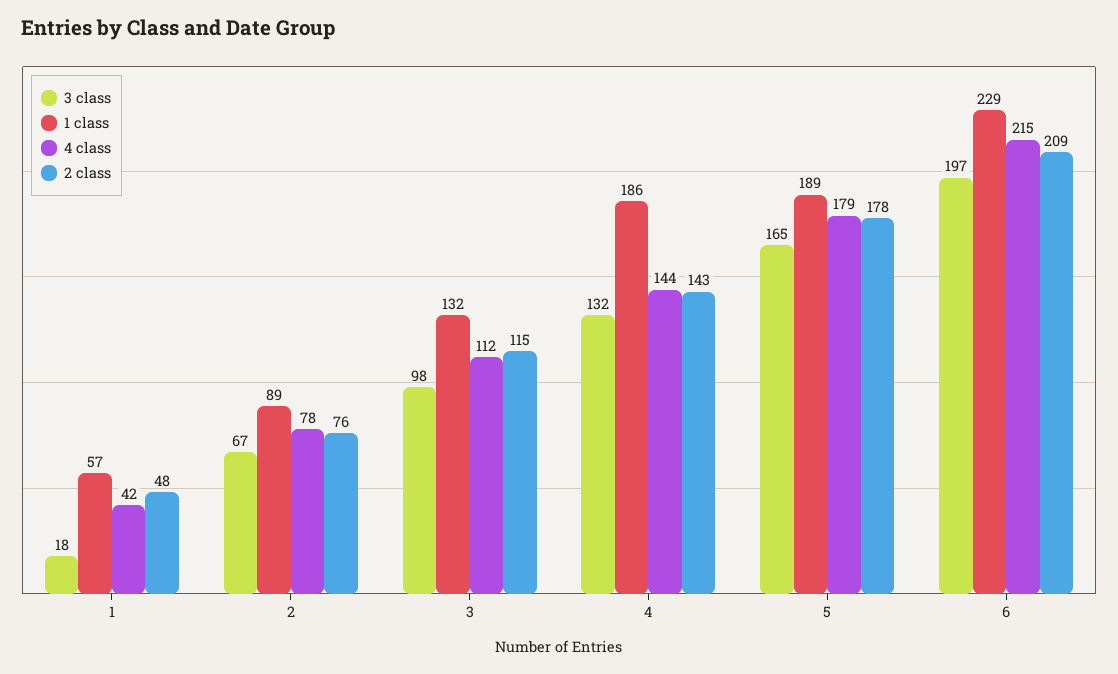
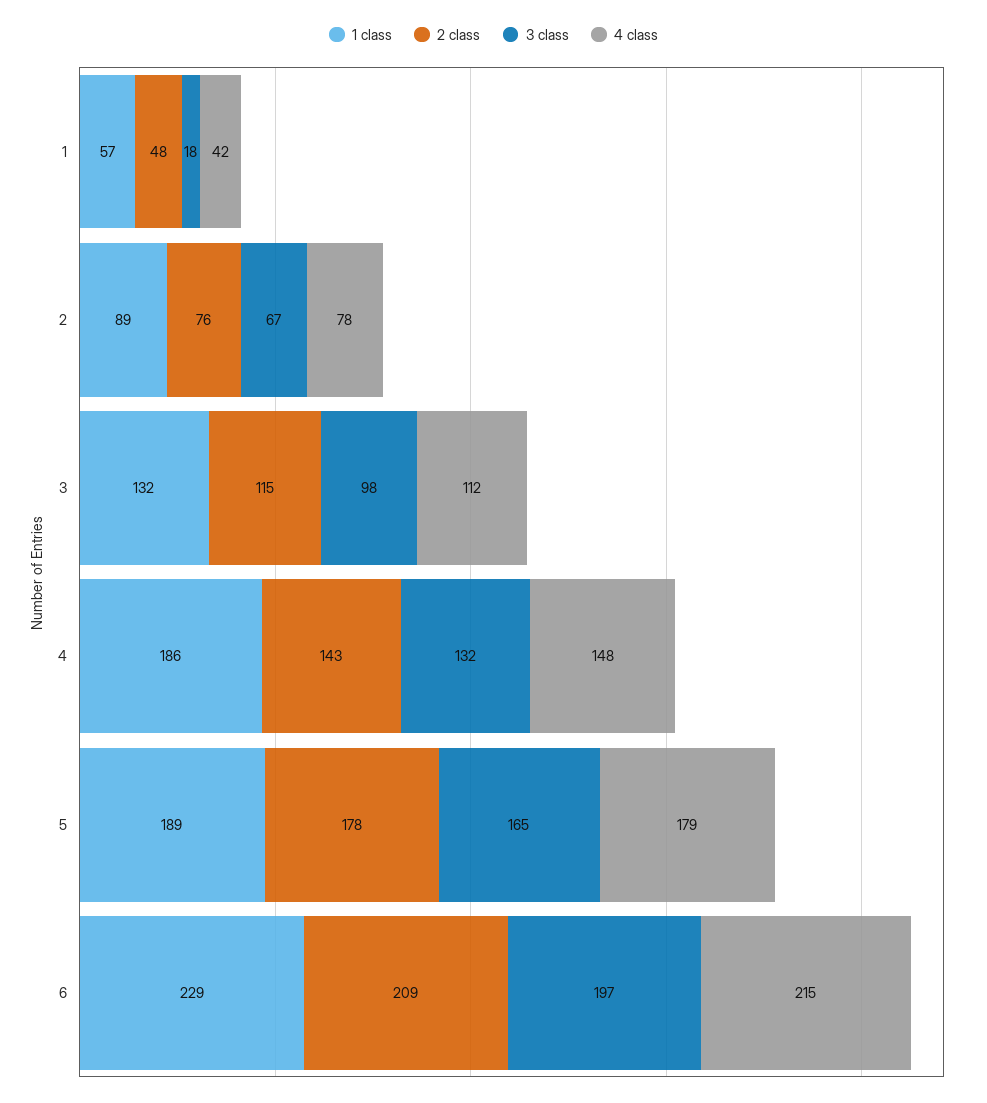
4 class, 4: 144 -> 148

